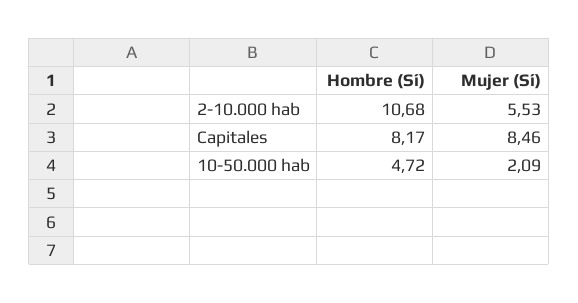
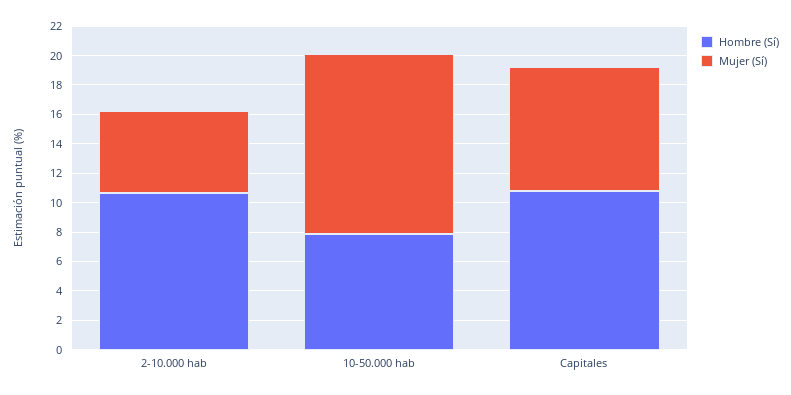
Hombre (Sí), Capitales: 8.17 -> 11
Hombre (Sí), 10-50.000 hab: 4.72 -> 8
Mujer (Sí), 10-50.000 hab: 2.09 -> 12

